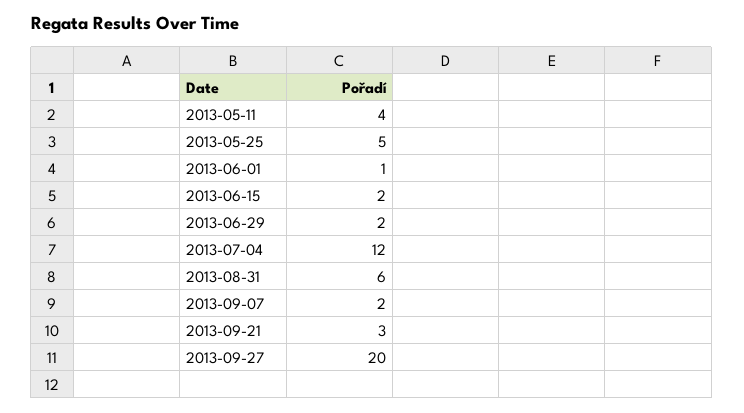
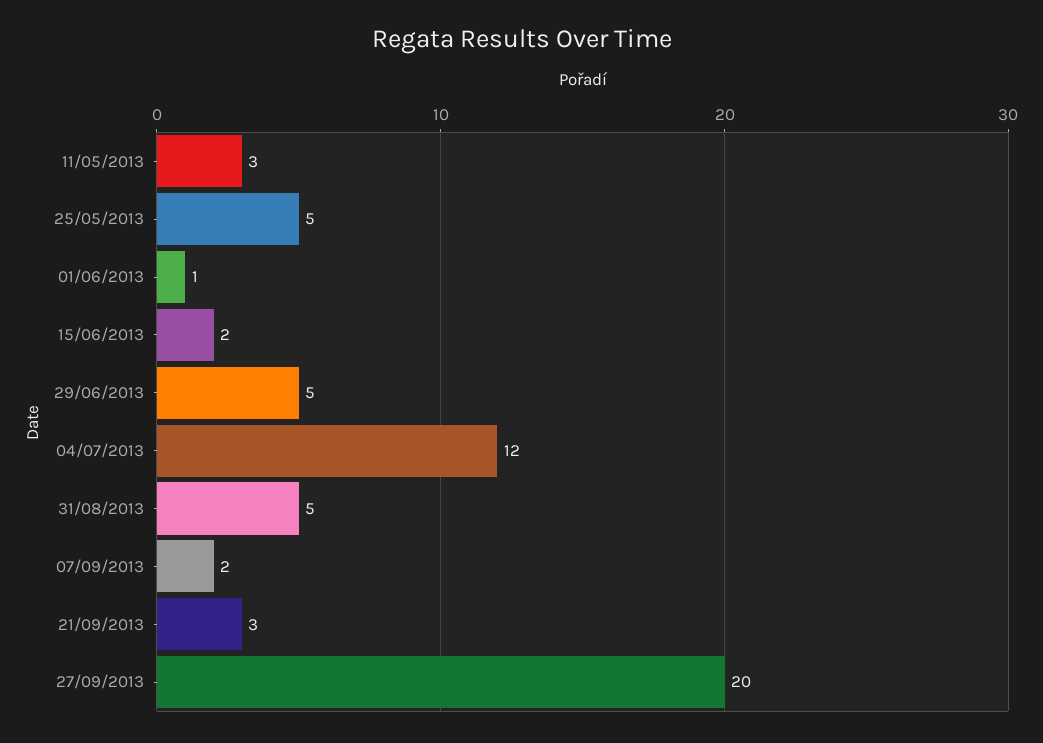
2013-05-11: 4 -> 3
2013-06-29: 2 -> 5
2013-08-31: 6 -> 5

